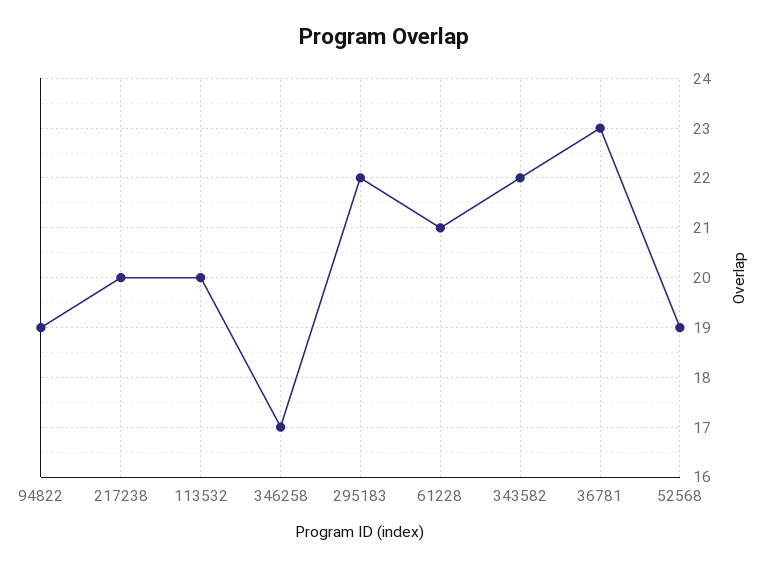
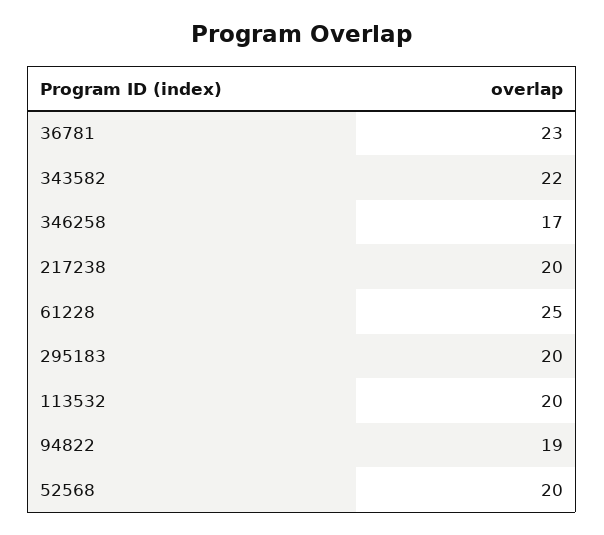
295183: 22 -> 20
61228: 21 -> 25
52568: 19 -> 20

